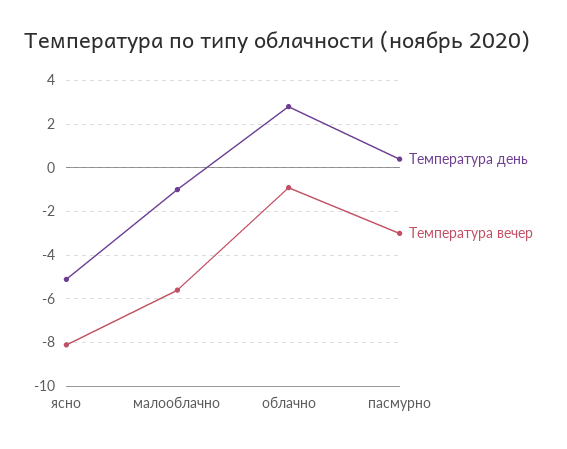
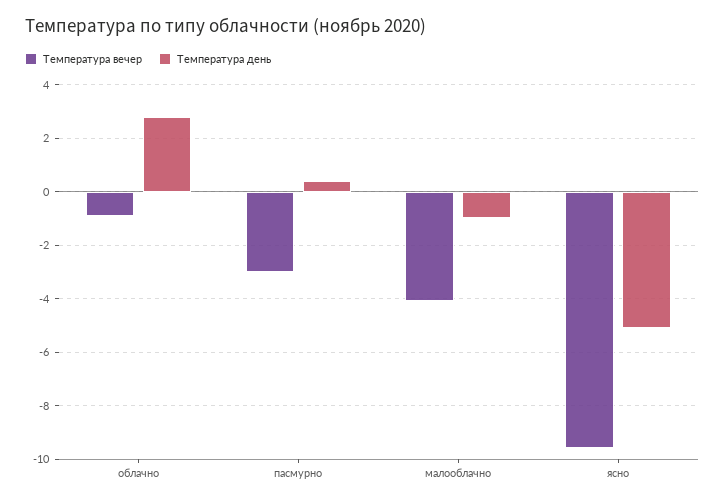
Температура вечер, ясно: -8 -> -9.5
Температура вечер, малооблачно: -5.5 -> -4

